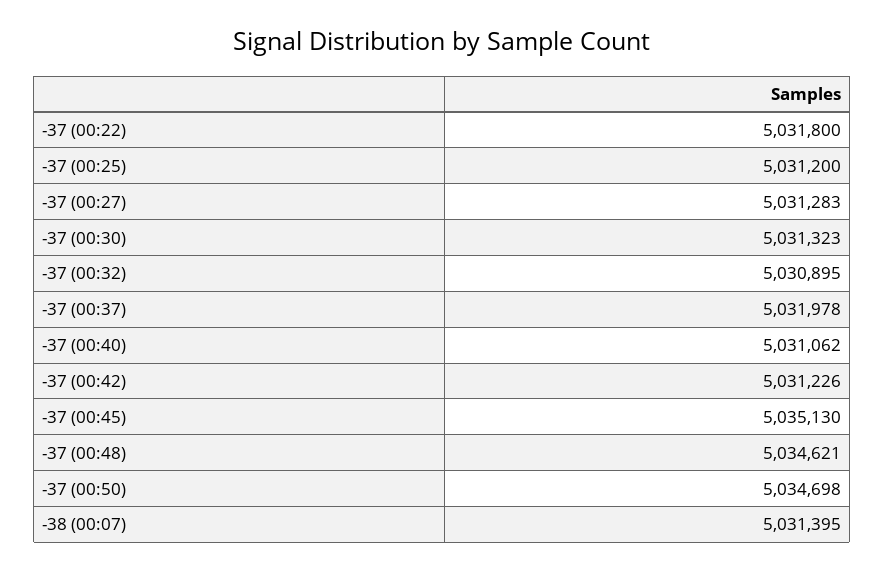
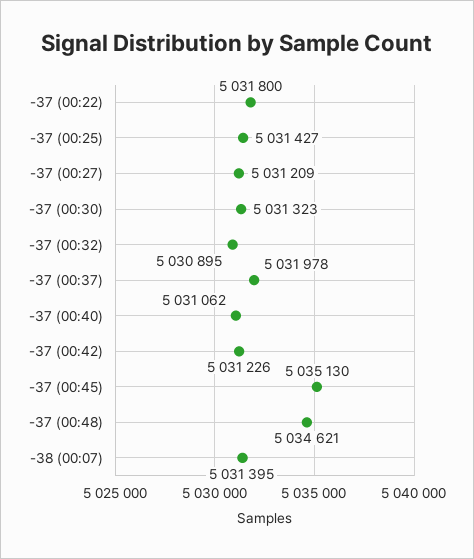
-37 (00:25): 5031200 -> 5031427
-37 (00:27): 5031283 -> 5031209
-37 (00:50): 5034698 -> none

